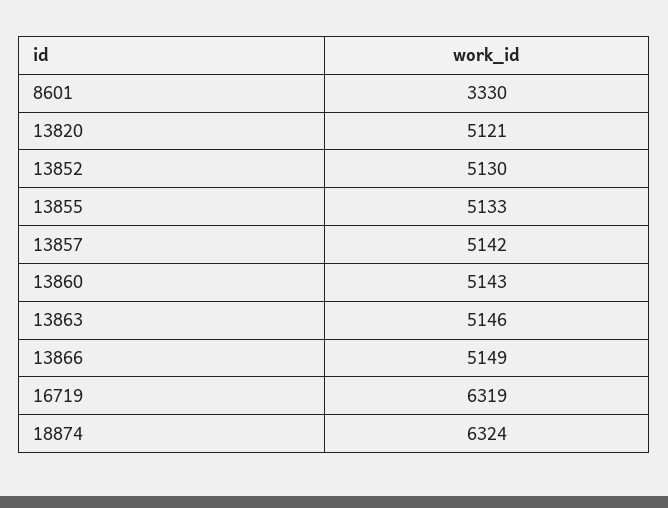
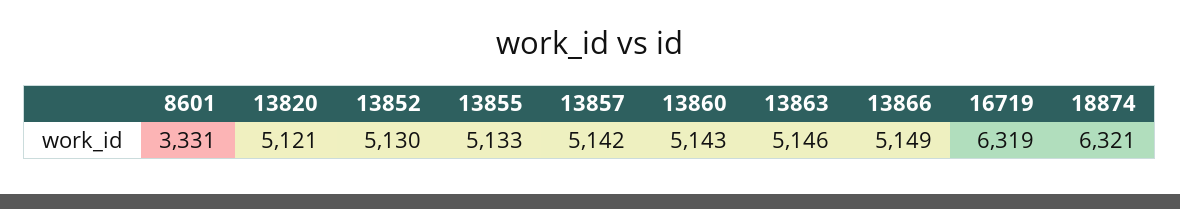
8601: 3330 -> 3331
18874: 6324 -> 6321

